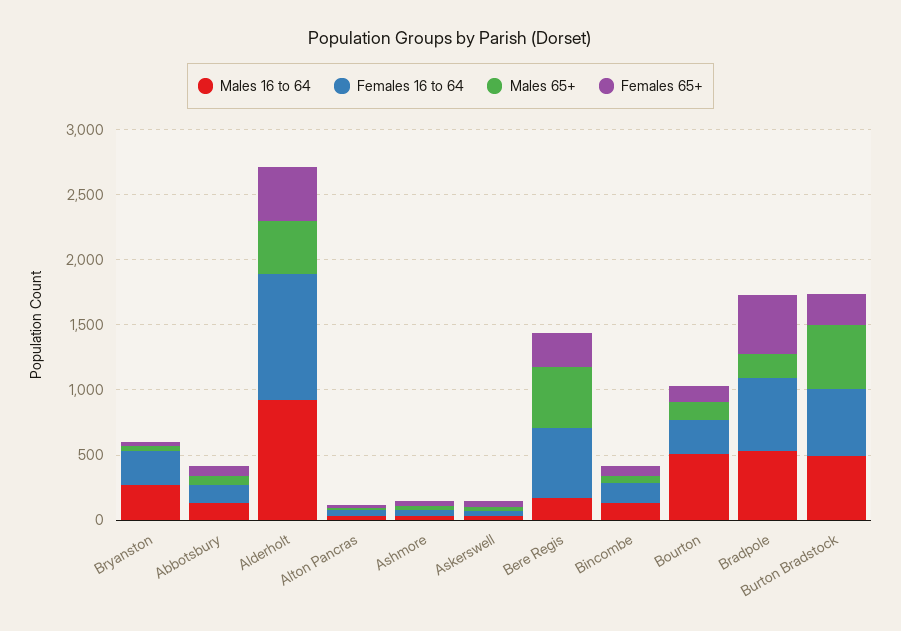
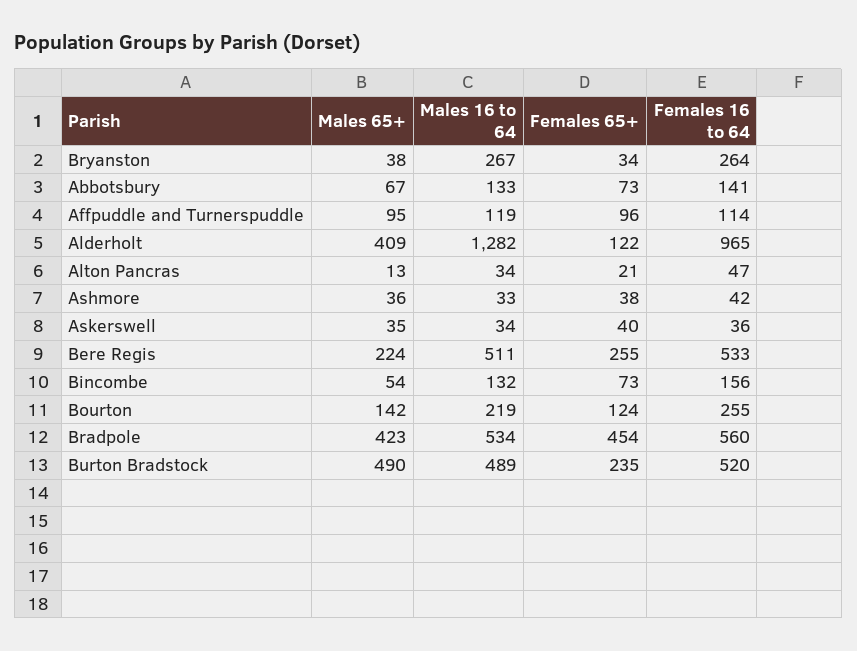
Males 16 to 64, Alderholt: 900 -> 1282
Females 65+, Alderholt: 400 -> 122
Males 16 to 64, Bere Regis: 200 -> 511
Males 65+, Bere Regis: 500 -> 224
Males 16 to 64, Bourton: 500 -> 219
Males 65+, Bradpole: 200 -> 423
Males 65+, Affpuddle and Turnerspuddle: none -> 95
Males 16 to 64, Affpuddle and Turnerspuddle: none -> 119
Females 65+, Affpuddle and Turnerspuddle: none -> 96
Females 16 to 64, Affpuddle and Turnerspuddle: none -> 114

